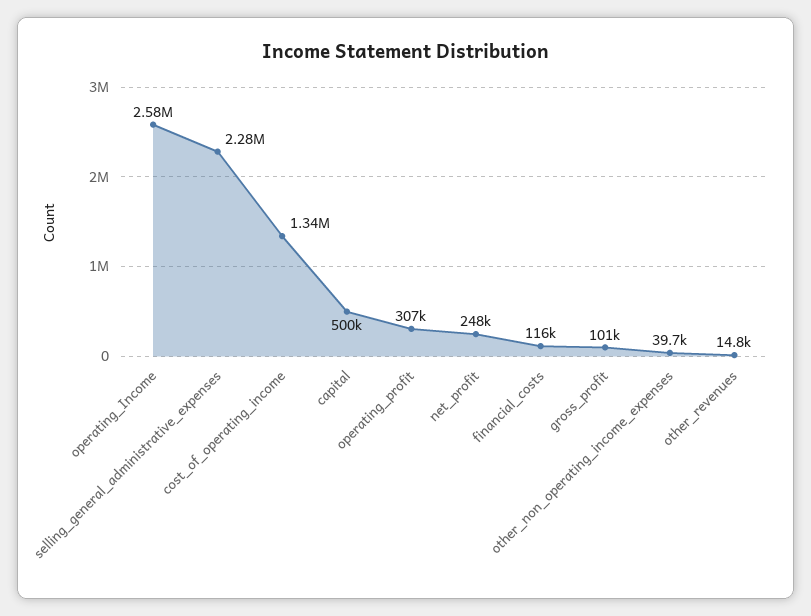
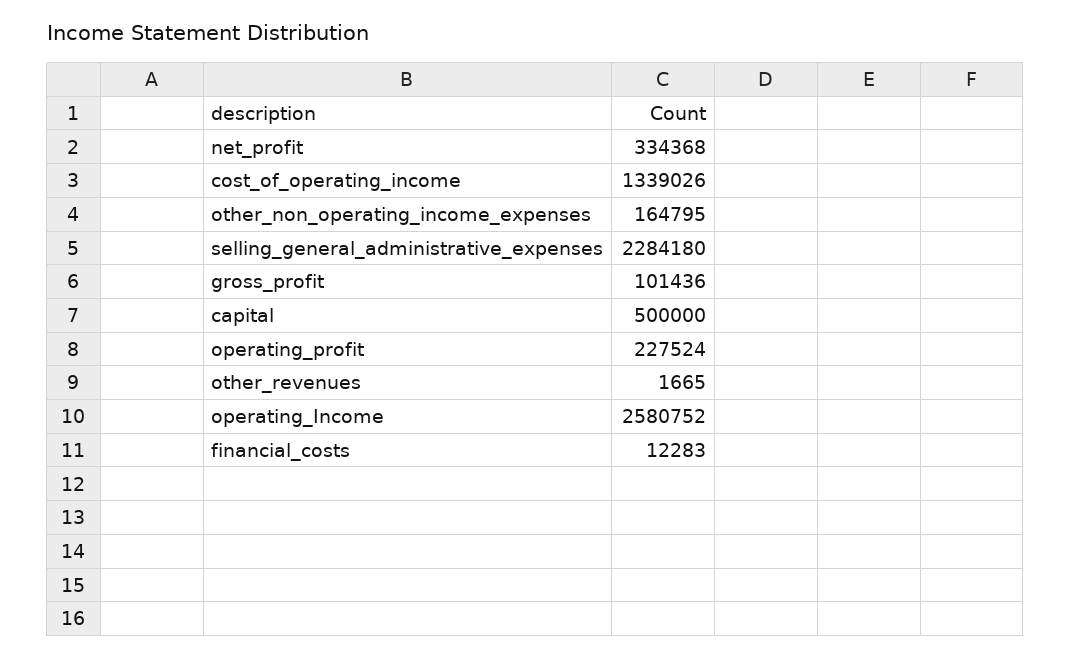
operating_profit: 307000 -> 227524
net_profit: 248000 -> 334368
financial_costs: 116000 -> 12283
other_non_operating_income_expenses: 39700 -> 164795
other_revenues: 14800 -> 1665

